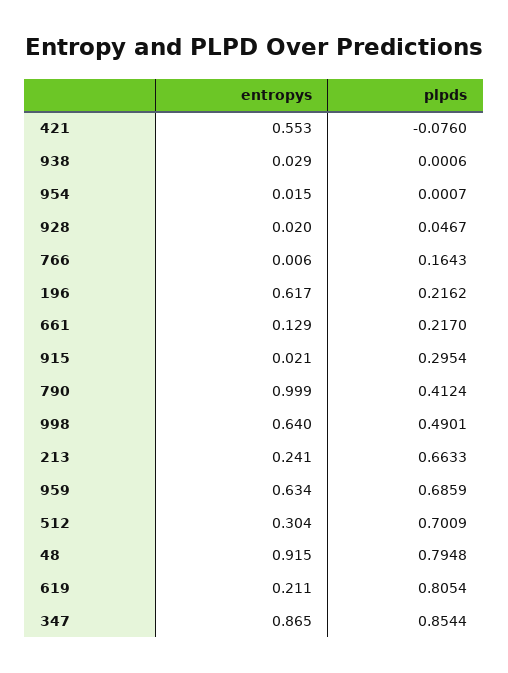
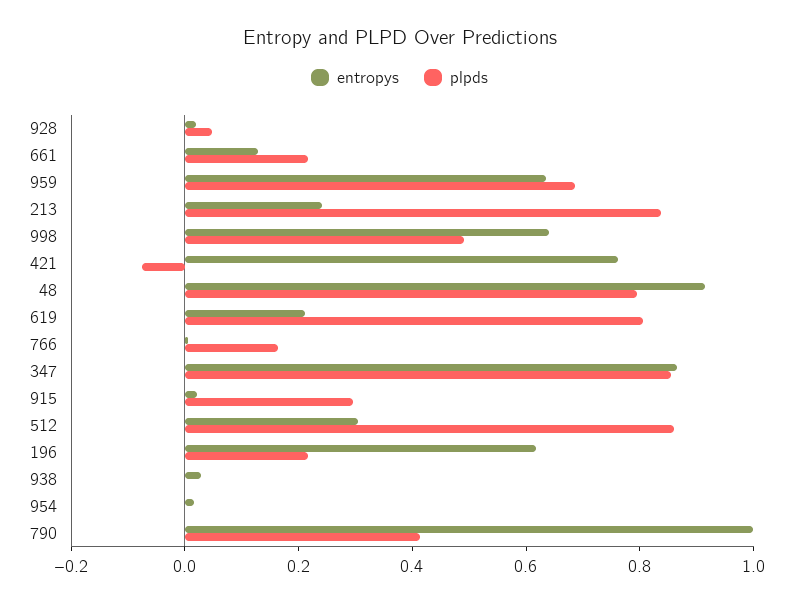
entropys, 421: 0.553 -> 0.75
plpds, 213: 0.6633 -> 0.85
plpds, 512: 0.7009 -> 0.85

